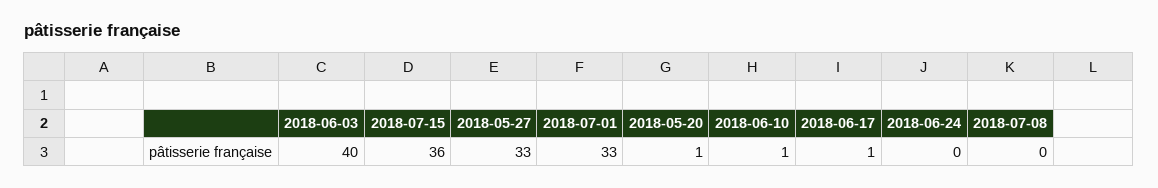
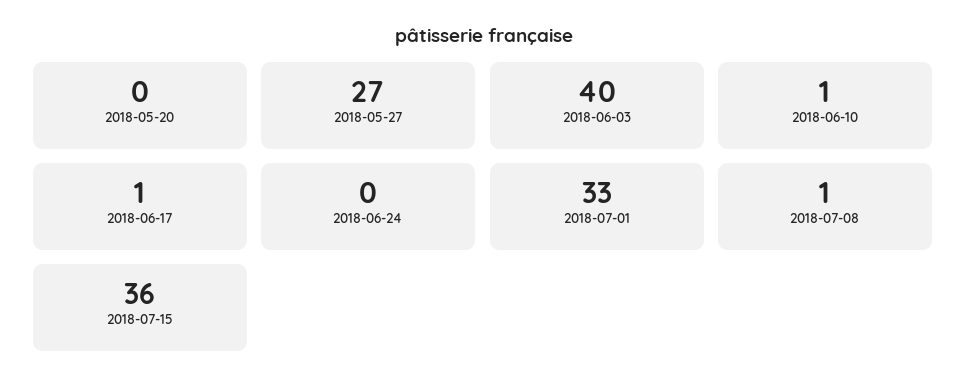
2018-05-27: 33 -> 27
2018-05-20: 1 -> 0
2018-07-08: 0 -> 1

